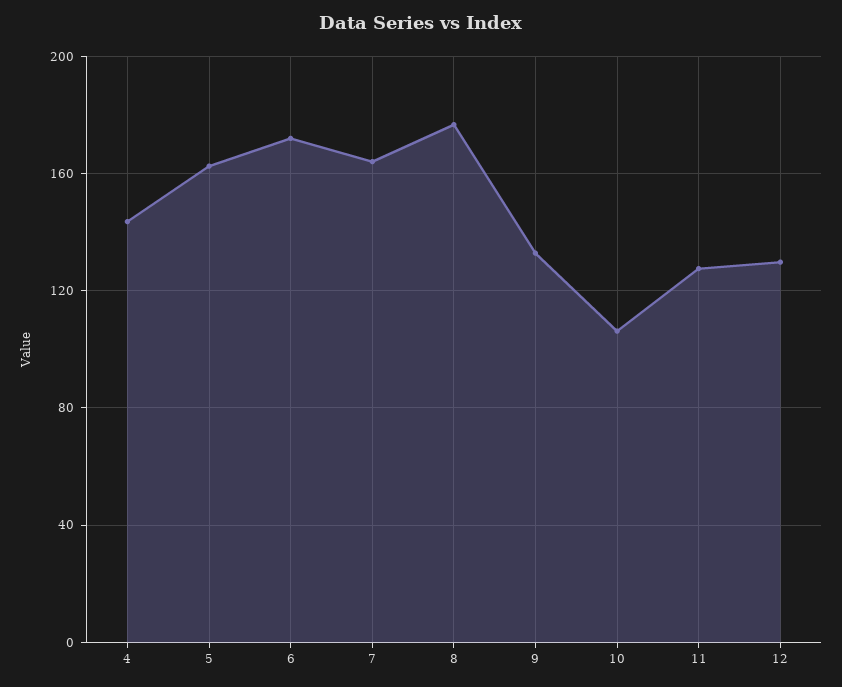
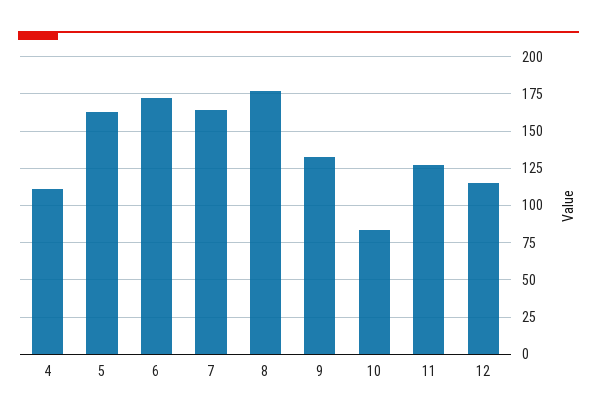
4: 145 -> 110
10: 105 -> 85
12: 130 -> 115

